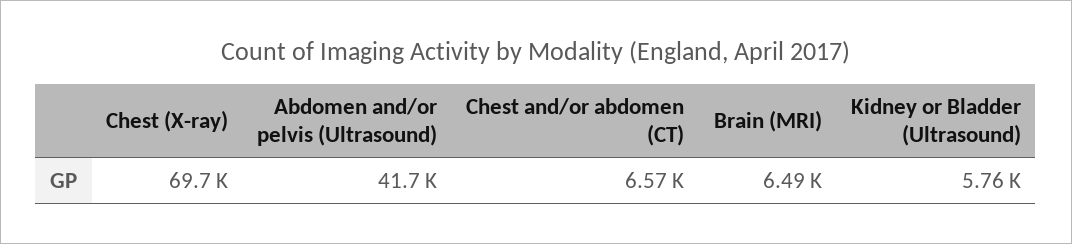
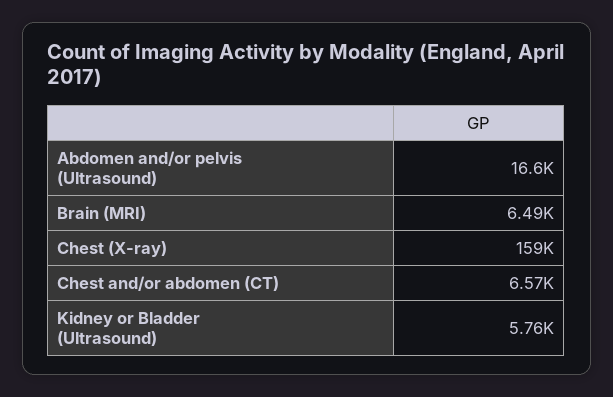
Chest (X-ray): 69700 -> 159000
Abdomen and/or pelvis (Ultrasound): 41700 -> 16600

